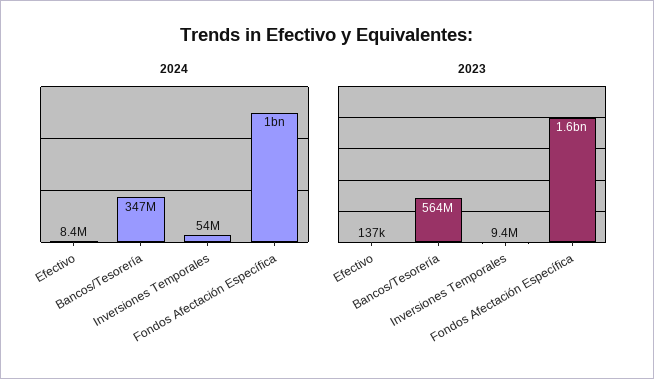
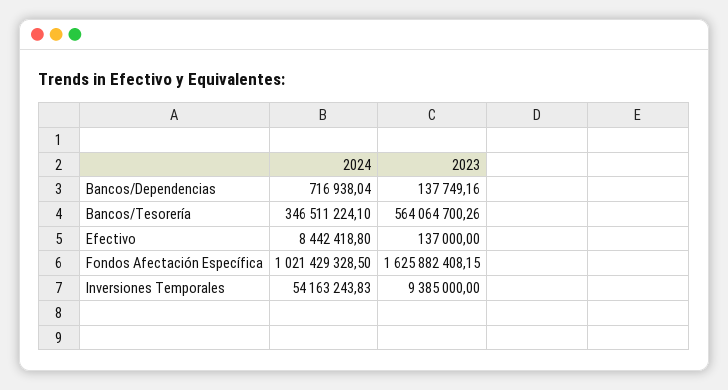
2024, Bancos/Dependencias: none -> 716938.04
2023, Bancos/Dependencias: none -> 137749.16

